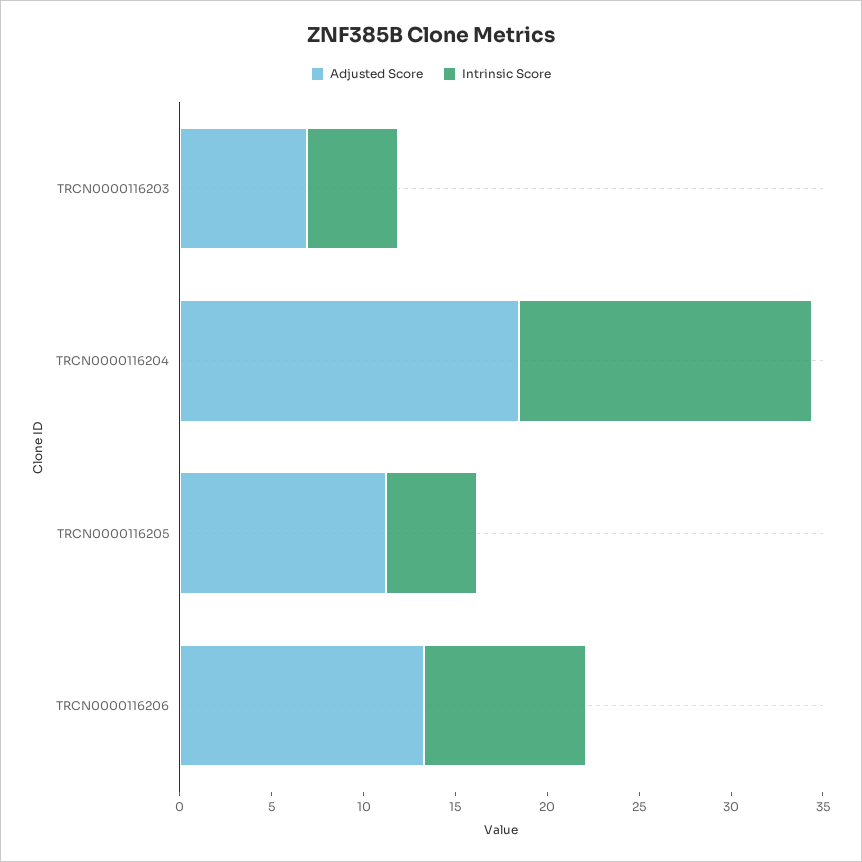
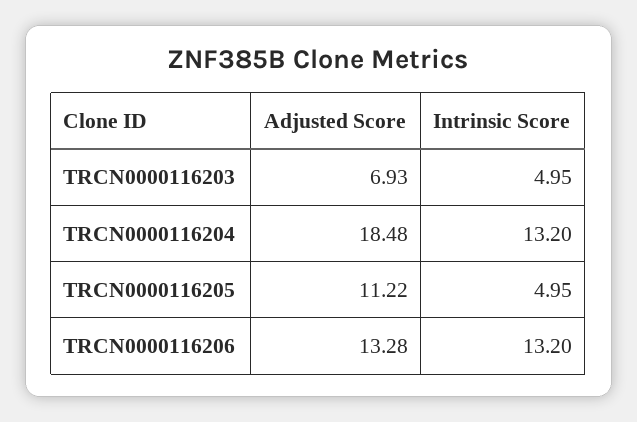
Intrinsic Score, TRCN0000116204: 16 -> 13.2
Intrinsic Score, TRCN0000116206: 9 -> 13.2

